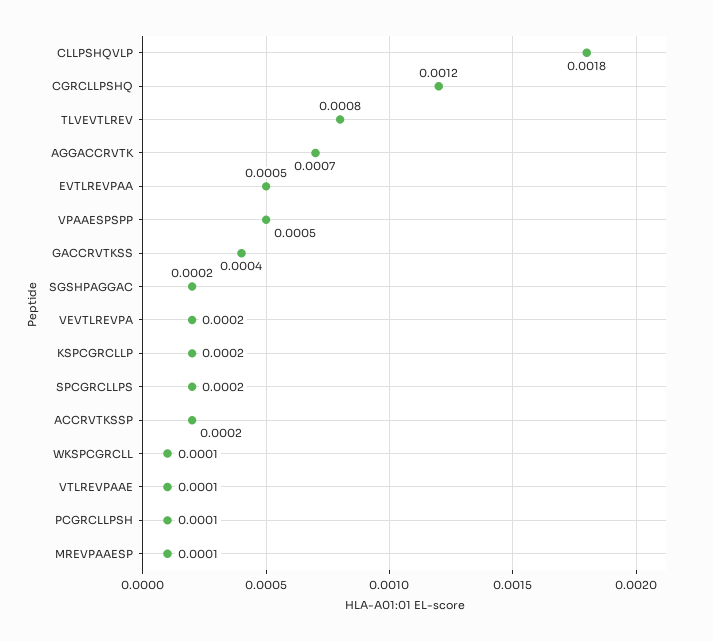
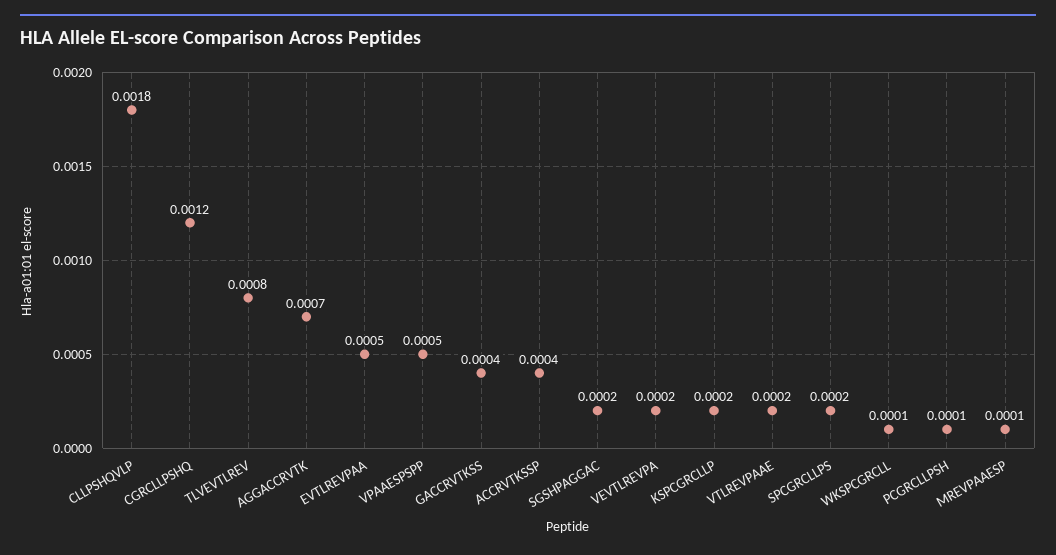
ACCRVTKSSP: 0.0002 -> 0.0004
VTLREVPAAE: 0.0001 -> 0.0002

